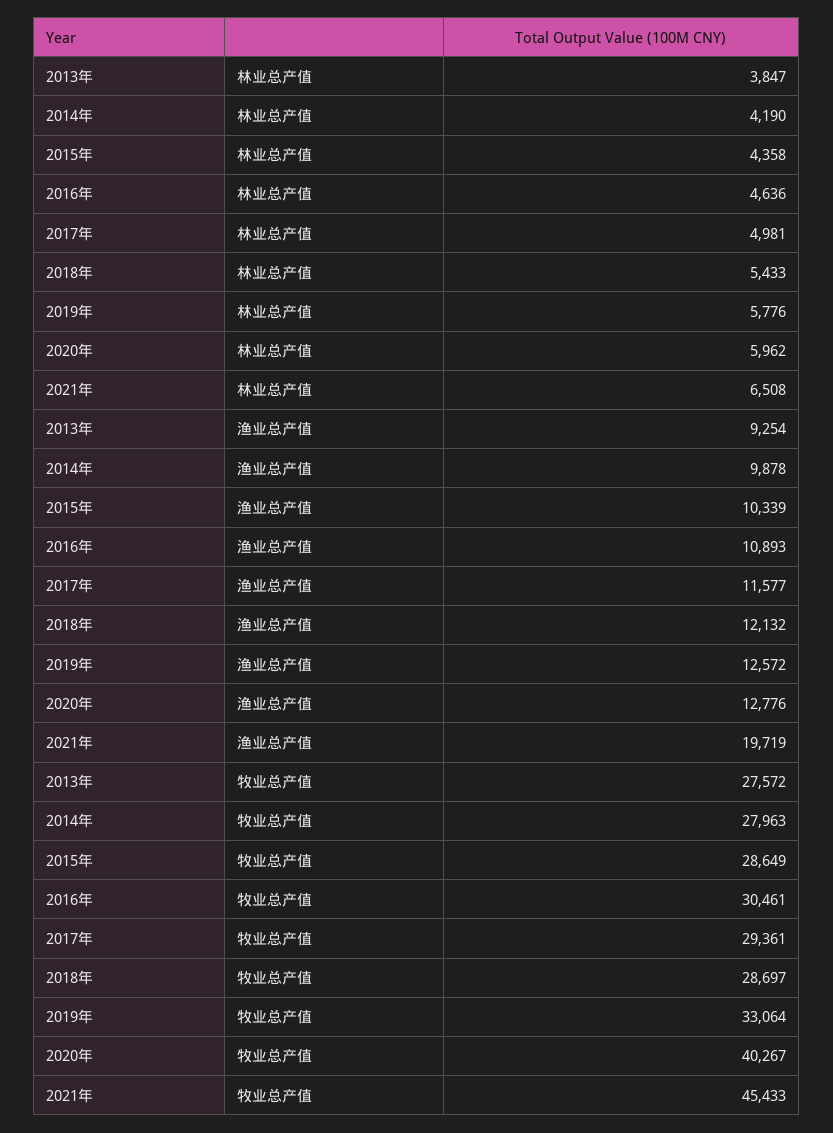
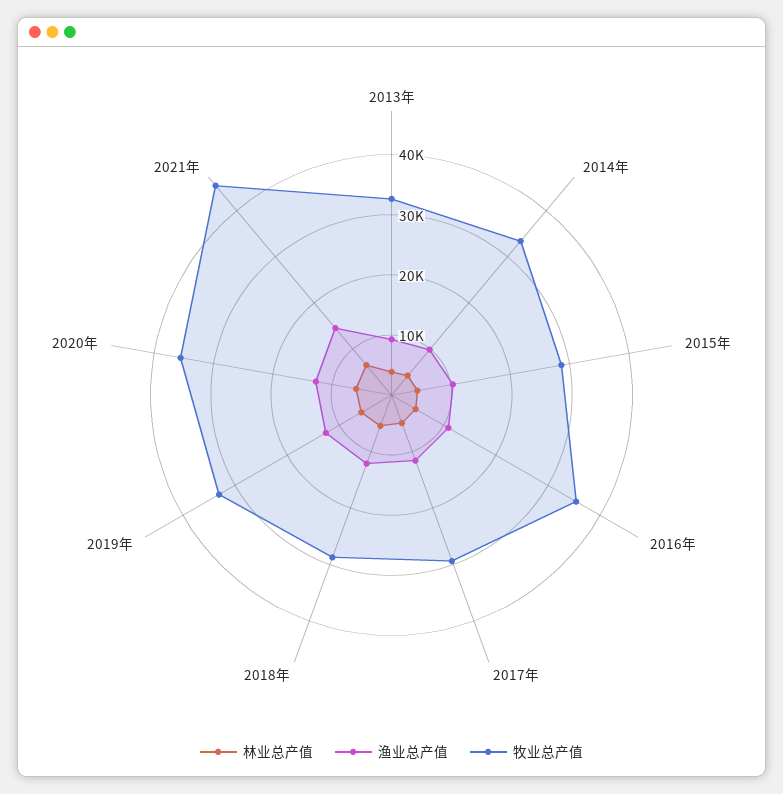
渔业总产值, 2021年: 19719 -> 14000
牧业总产值, 2013年: 27572 -> 32000
牧业总产值, 2014年: 27963 -> 34000
牧业总产值, 2016年: 30461 -> 36000
牧业总产值, 2020年: 40267 -> 36000

